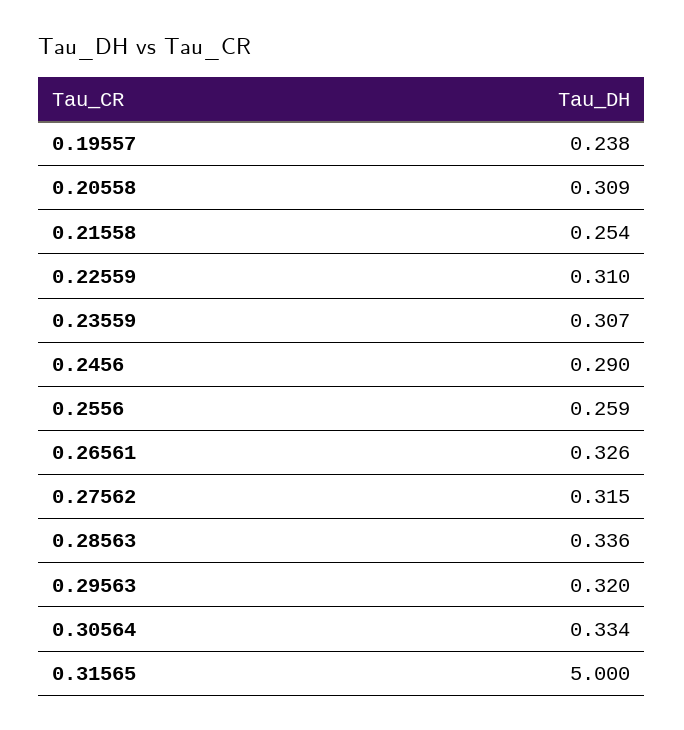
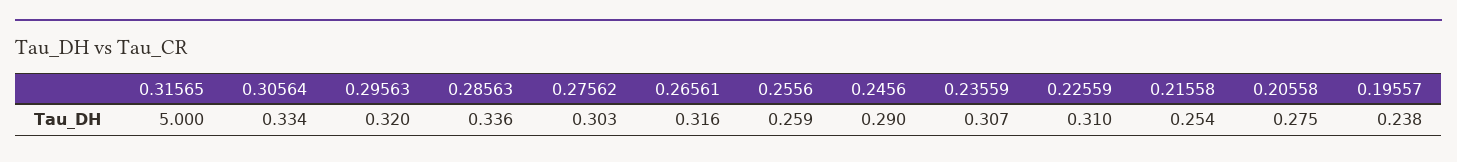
0.20558: 0.309 -> 0.275
0.26561: 0.326 -> 0.316
0.27562: 0.315 -> 0.303

